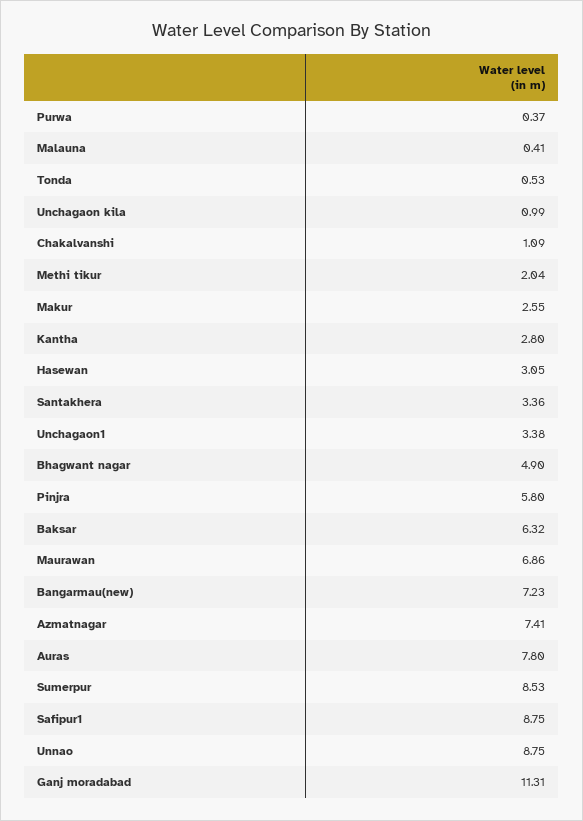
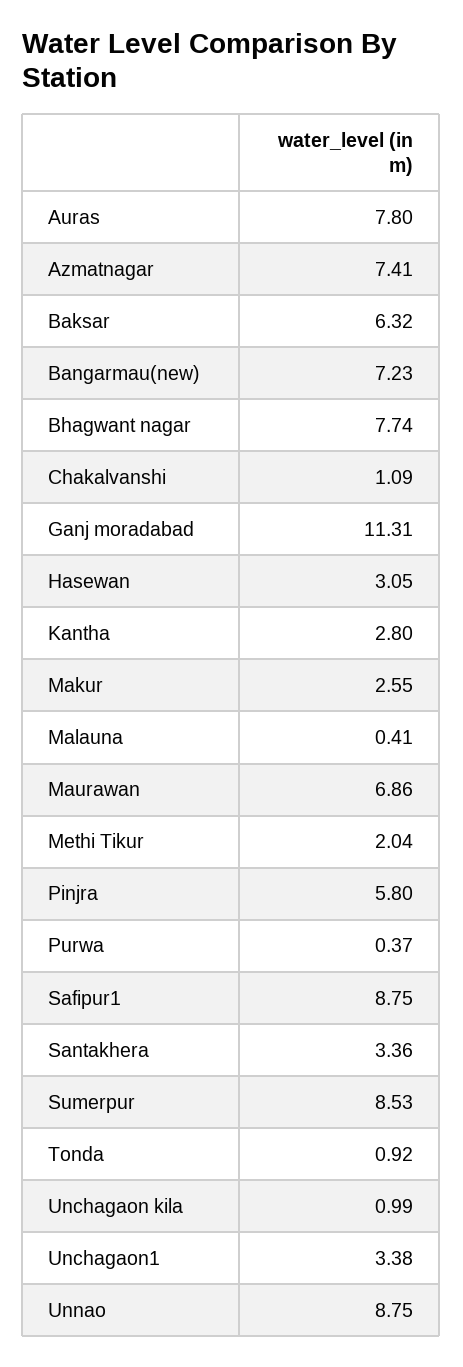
Tonda: 0.53 -> 0.92
Bhagwant nagar: 4.9 -> 7.74

